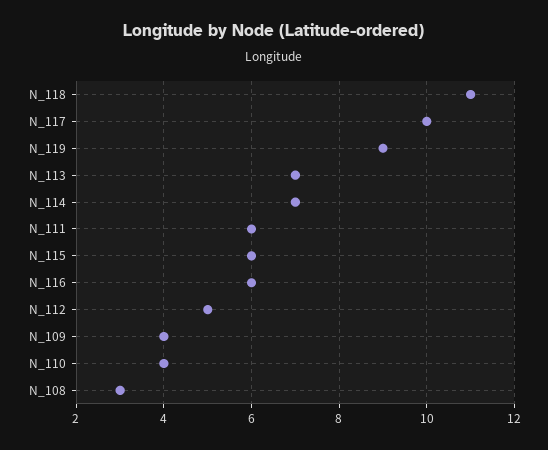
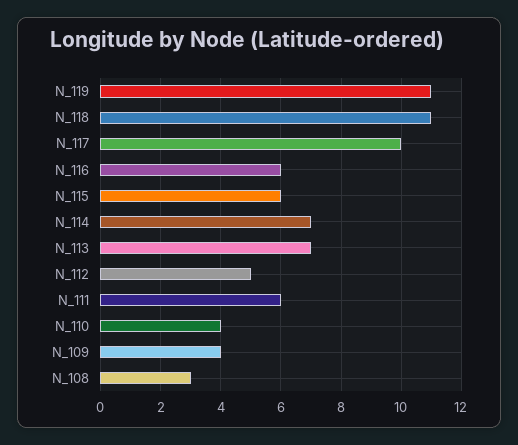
N_119: 9 -> 11

